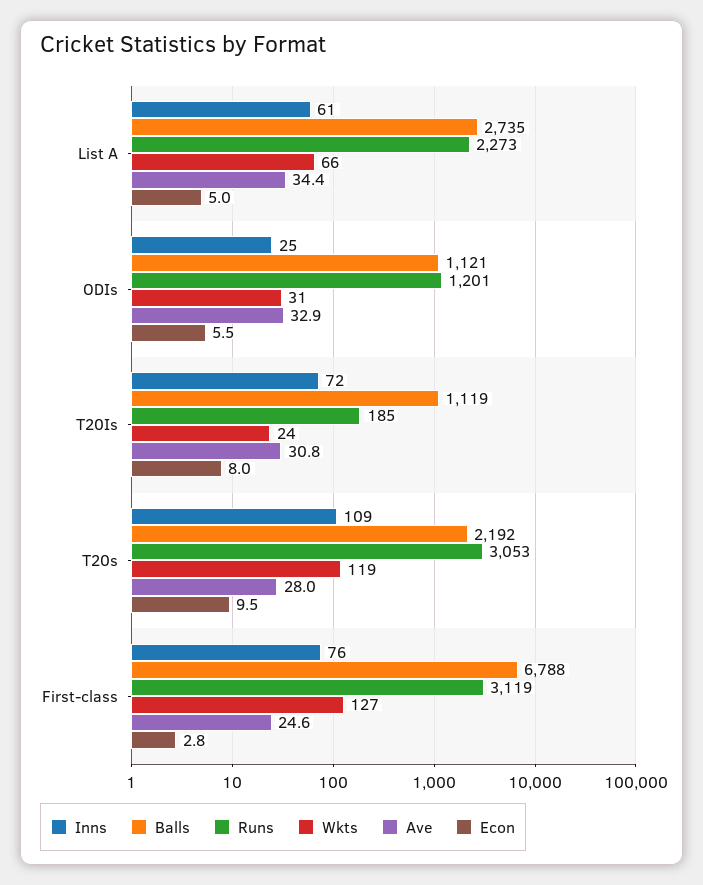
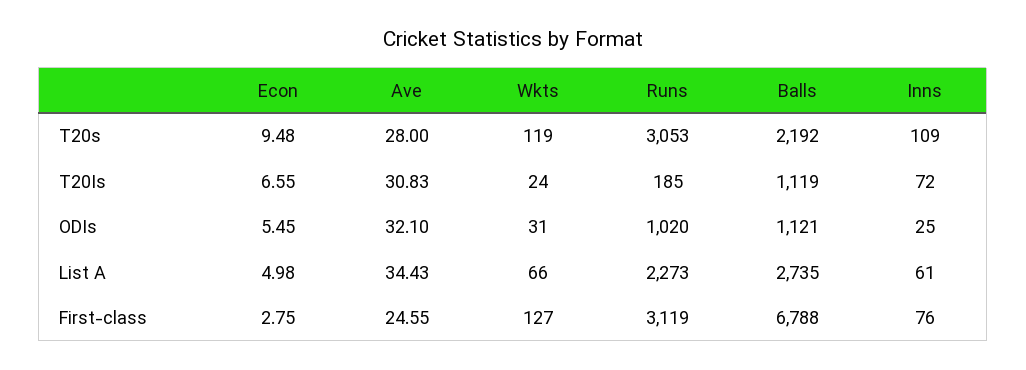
Runs, ODIs: 1201 -> 1020
Ave, ODIs: 32.9 -> 32.1
Econ, T20Is: 8 -> 6.55

